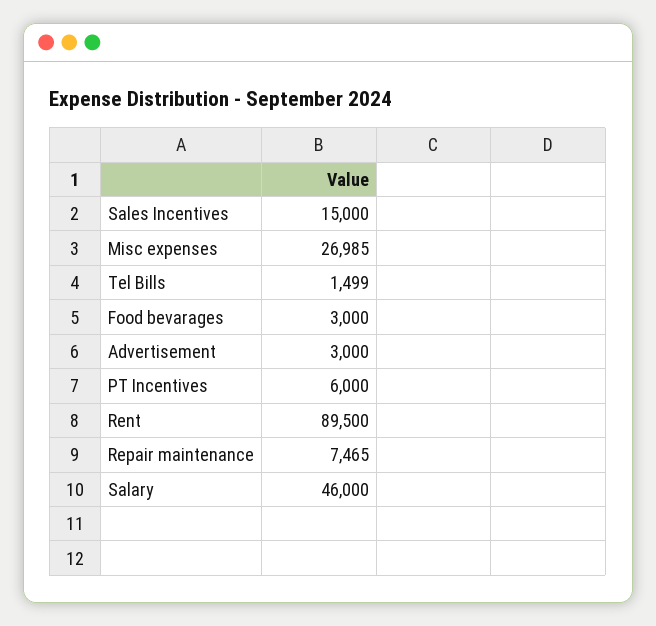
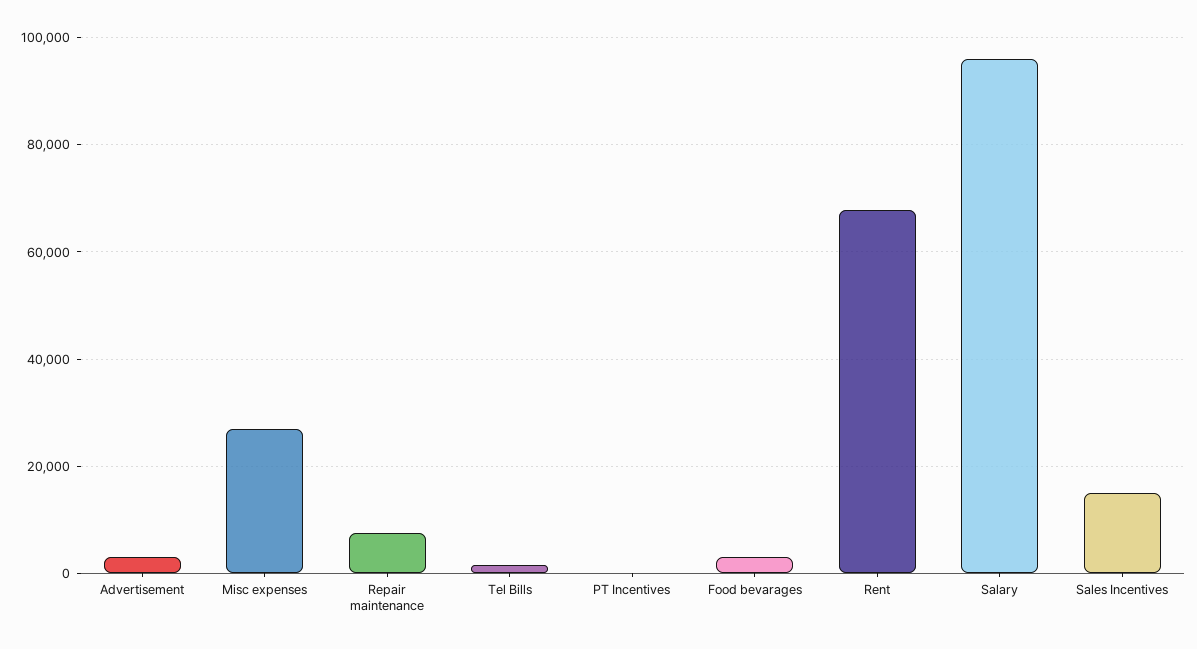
PT Incentives: 6000 -> 0
Rent: 89500 -> 68000
Salary: 46000 -> 96000

